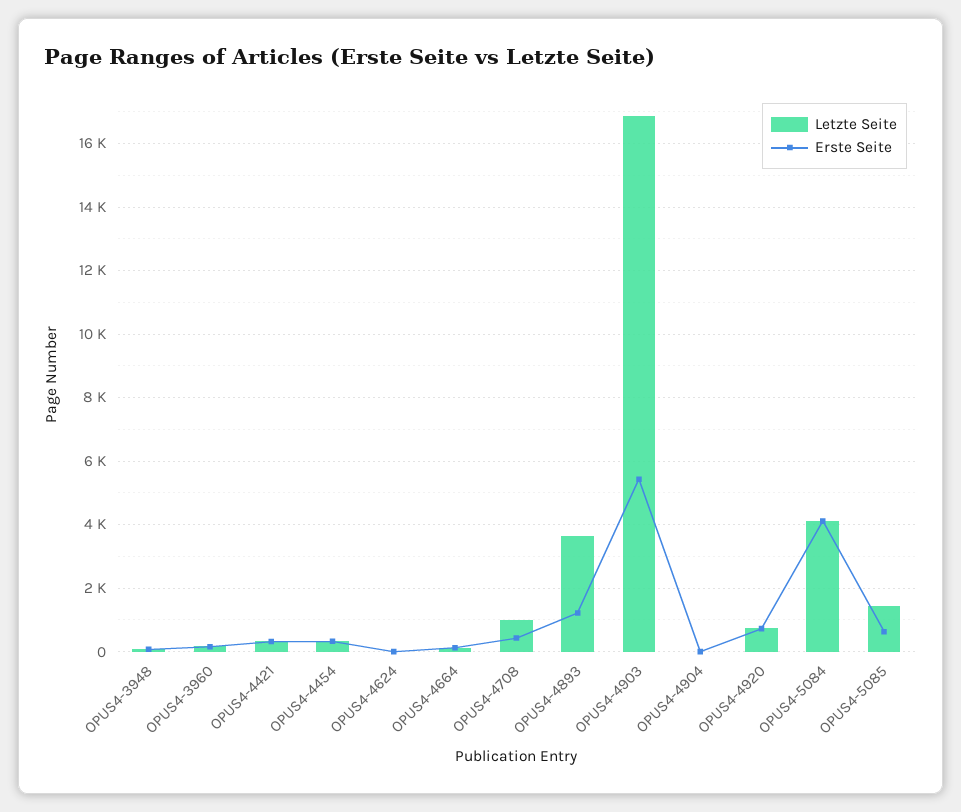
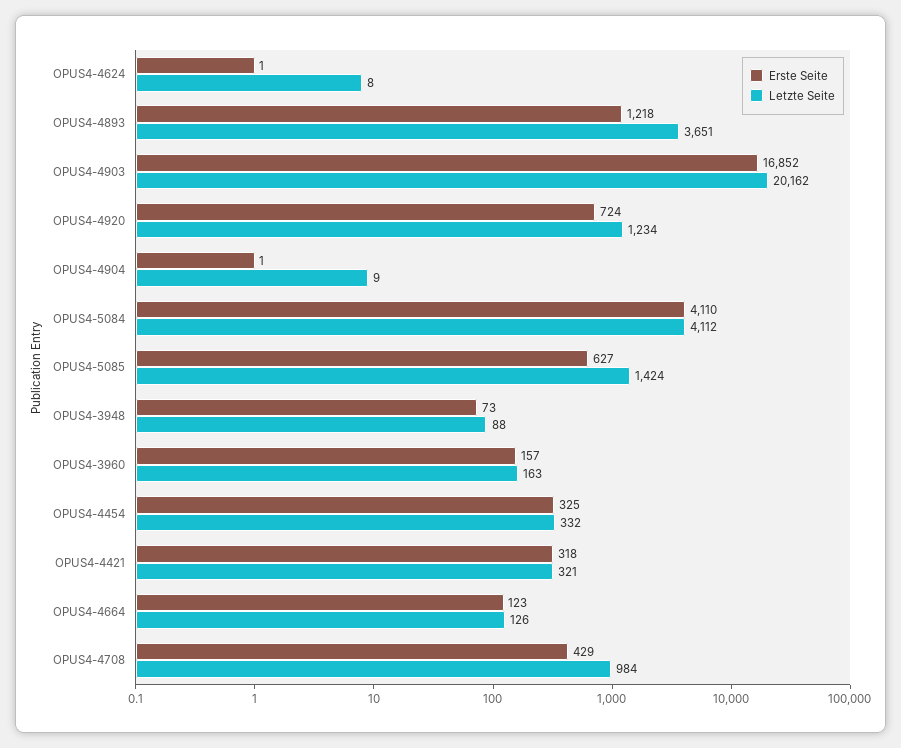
Letzte Seite, OPUS4-4903: 16800 -> 20162
Erste Seite, OPUS4-4903: 5400 -> 16852
Letzte Seite, OPUS4-4920: 800 -> 1234

